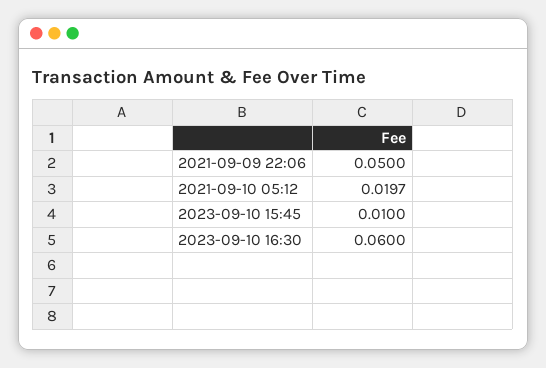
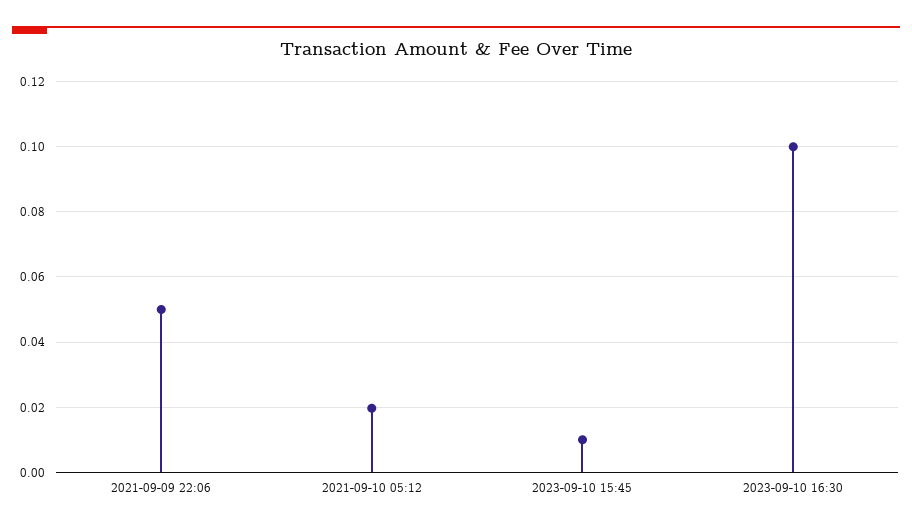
2023-09-10 16:30: 0.06 -> 0.1

